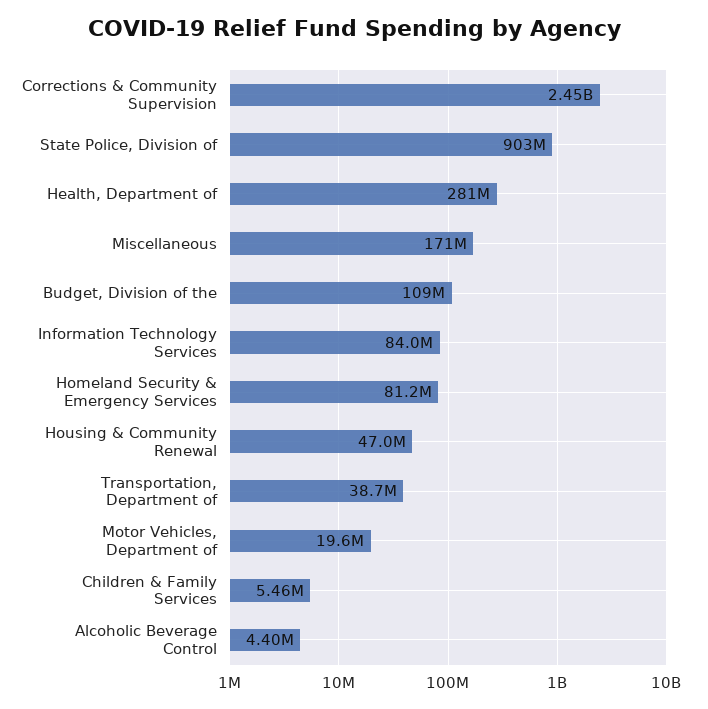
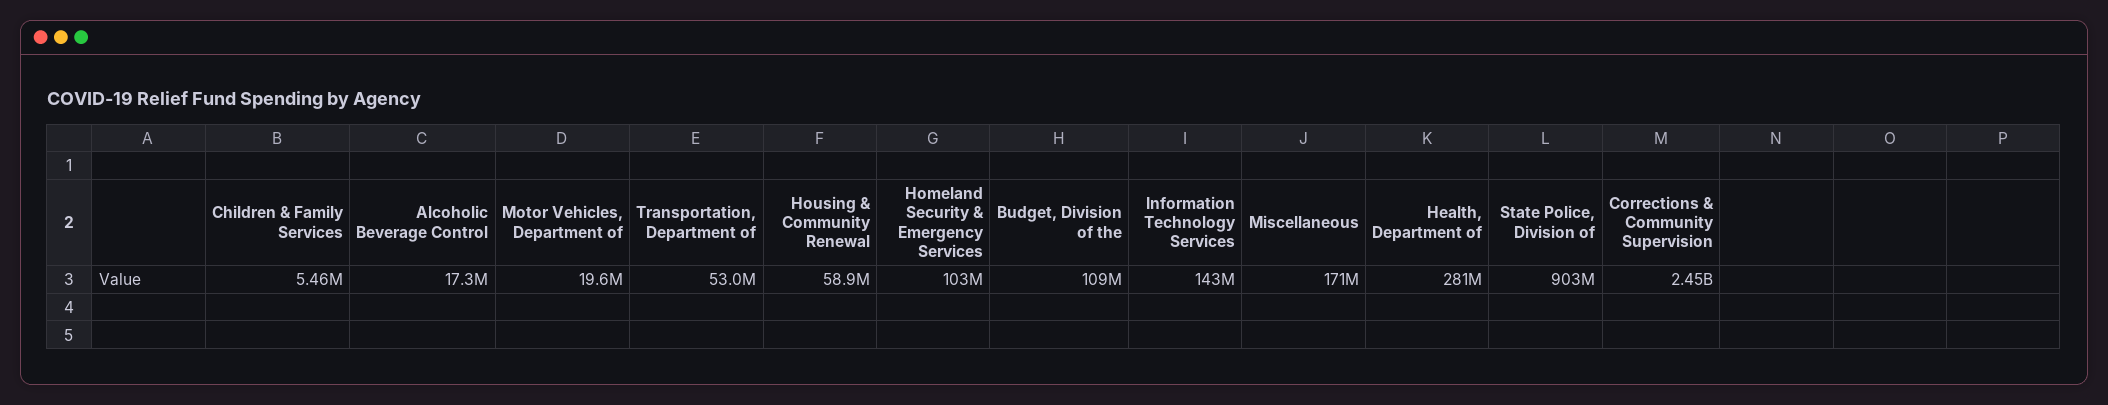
Information Technology Services: 84000000 -> 143000000
Homeland Security & Emergency Services: 81200000 -> 103000000
Housing & Community Renewal: 47000000 -> 58900000
Transportation, Department of: 38700000 -> 53000000
Alcoholic Beverage Control: 4400000 -> 17300000

